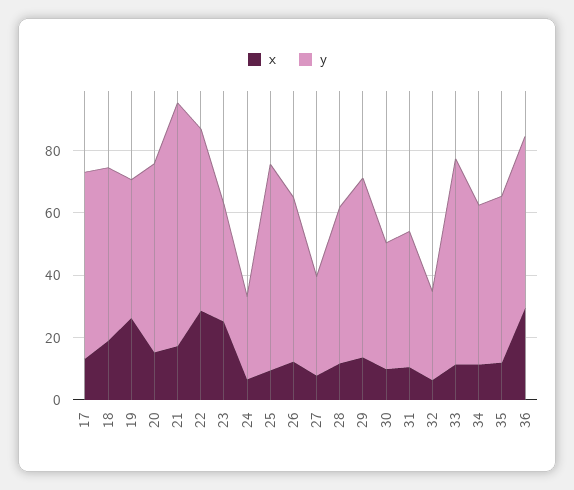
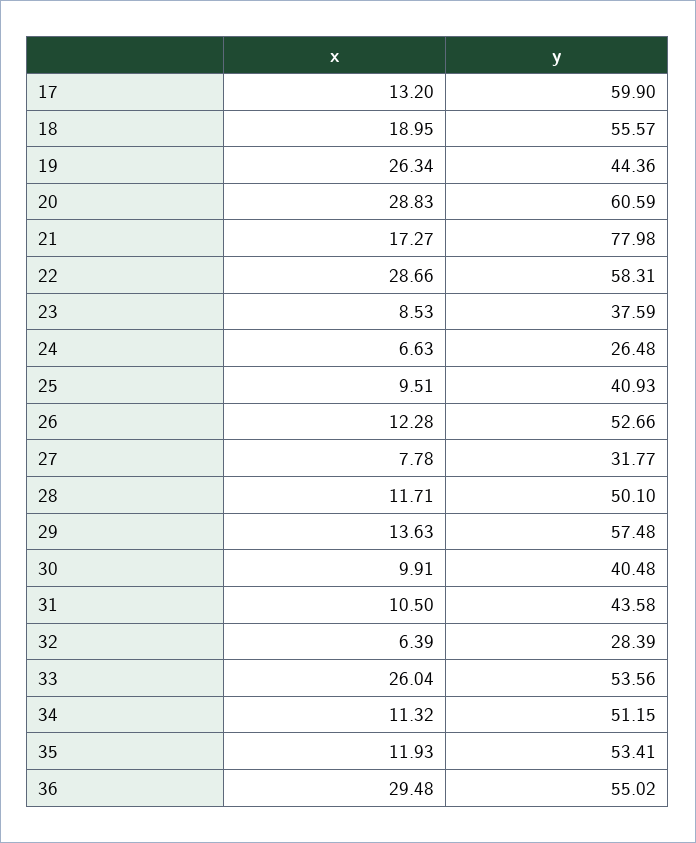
x, 20: 15 -> 28.83
x, 23: 25 -> 8.53
y, 25: 65 -> 40.93
x, 33: 10 -> 26.04
y, 33: 65 -> 53.56

